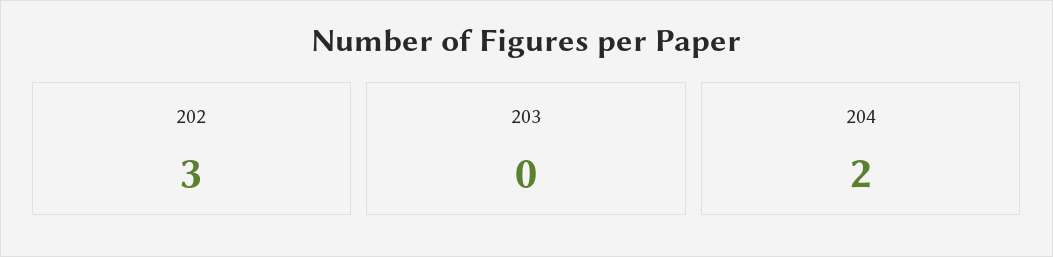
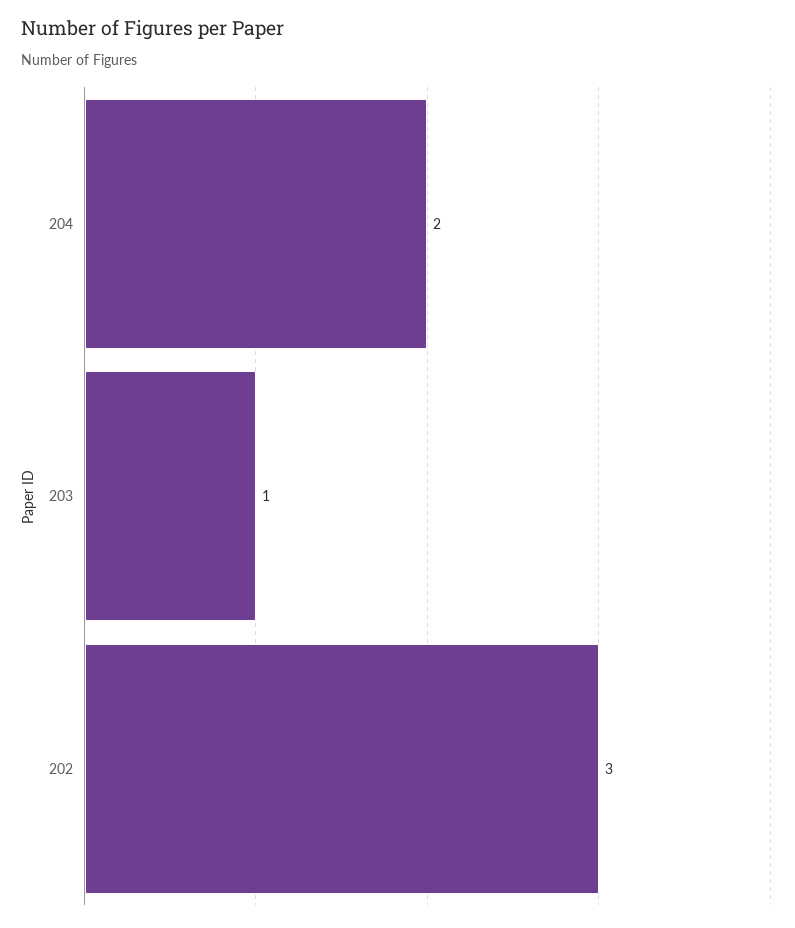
203: 0 -> 1

